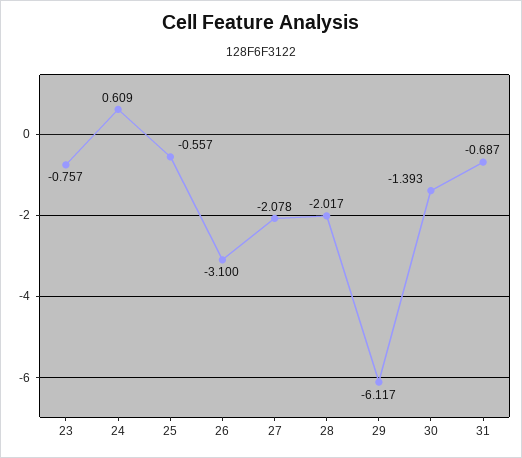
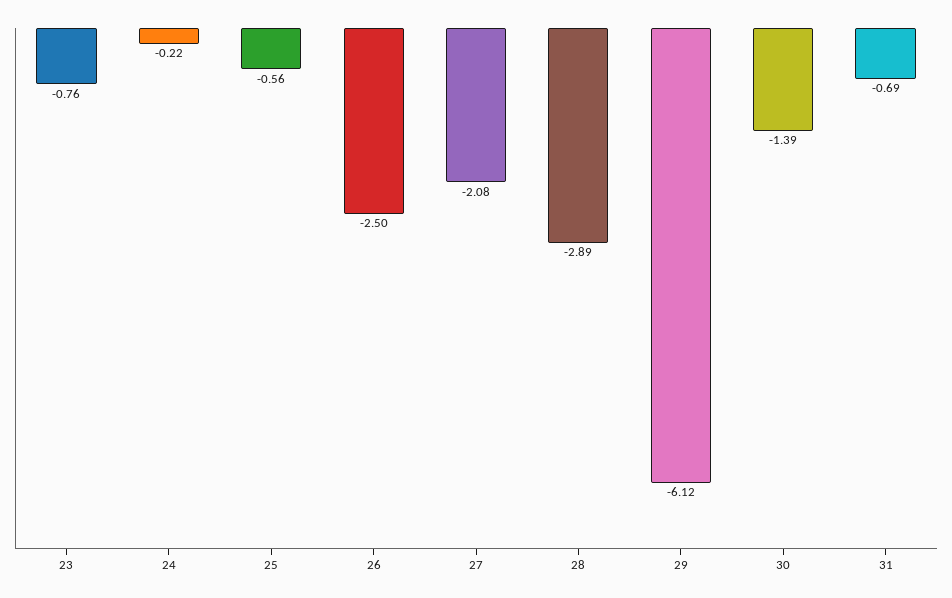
24: 0.609 -> -0.22
26: -3.1 -> -2.5
28: -2.017 -> -2.89

